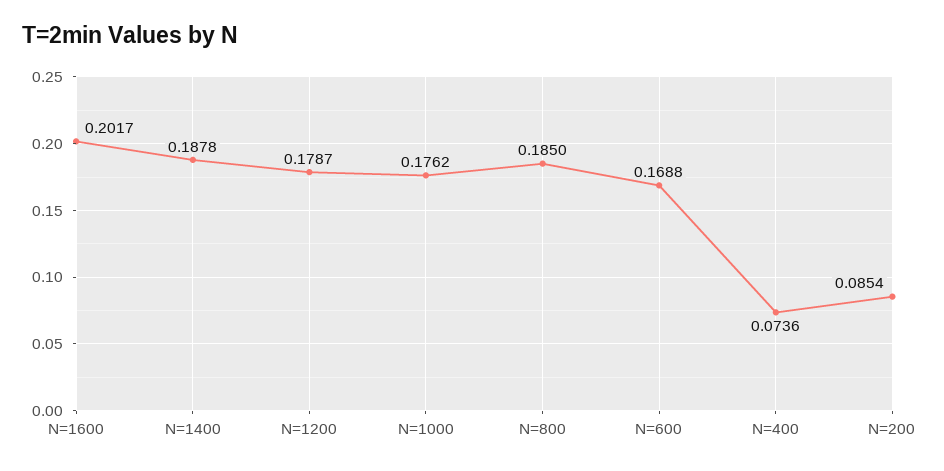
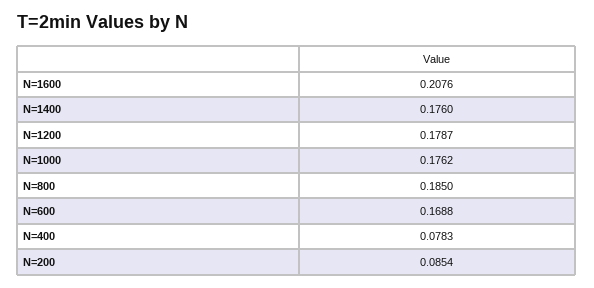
N=1600: 0.2017 -> 0.2076
N=1400: 0.1878 -> 0.176
N=400: 0.0736 -> 0.0783

